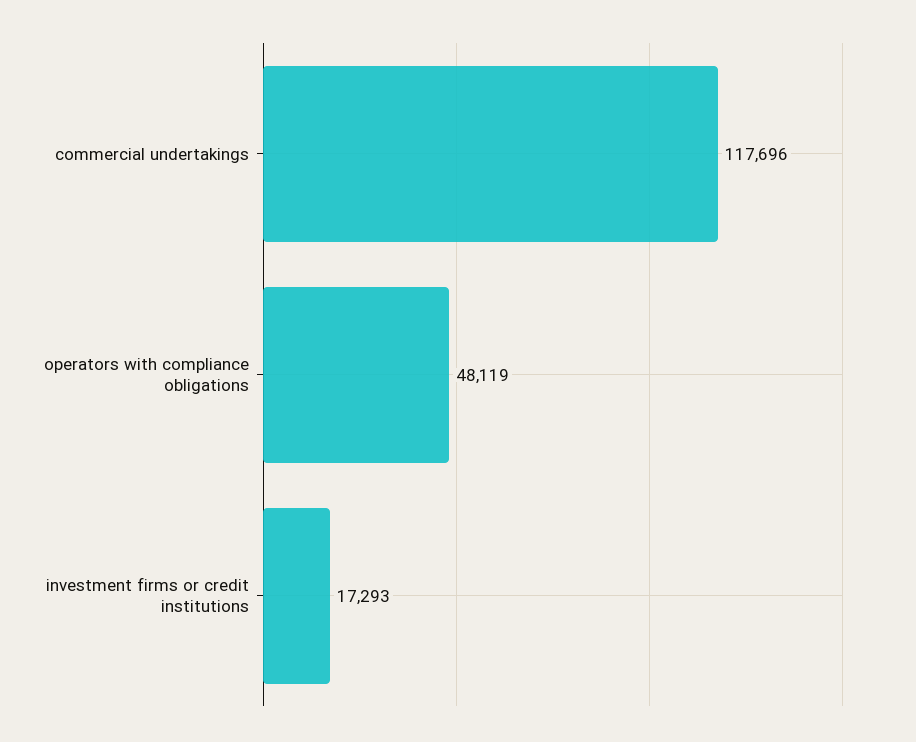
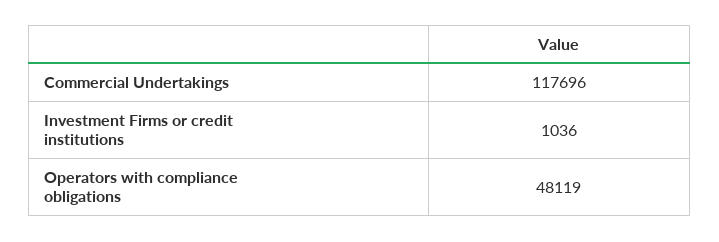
investment firms or credit institutions: 17293 -> 1036

